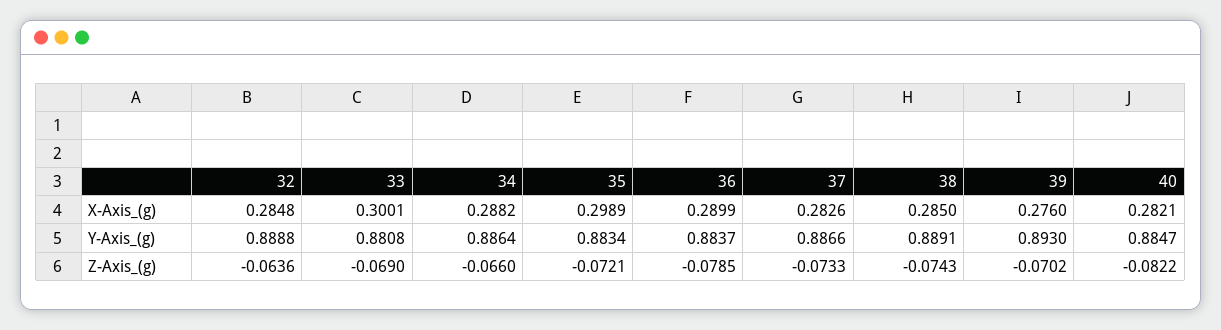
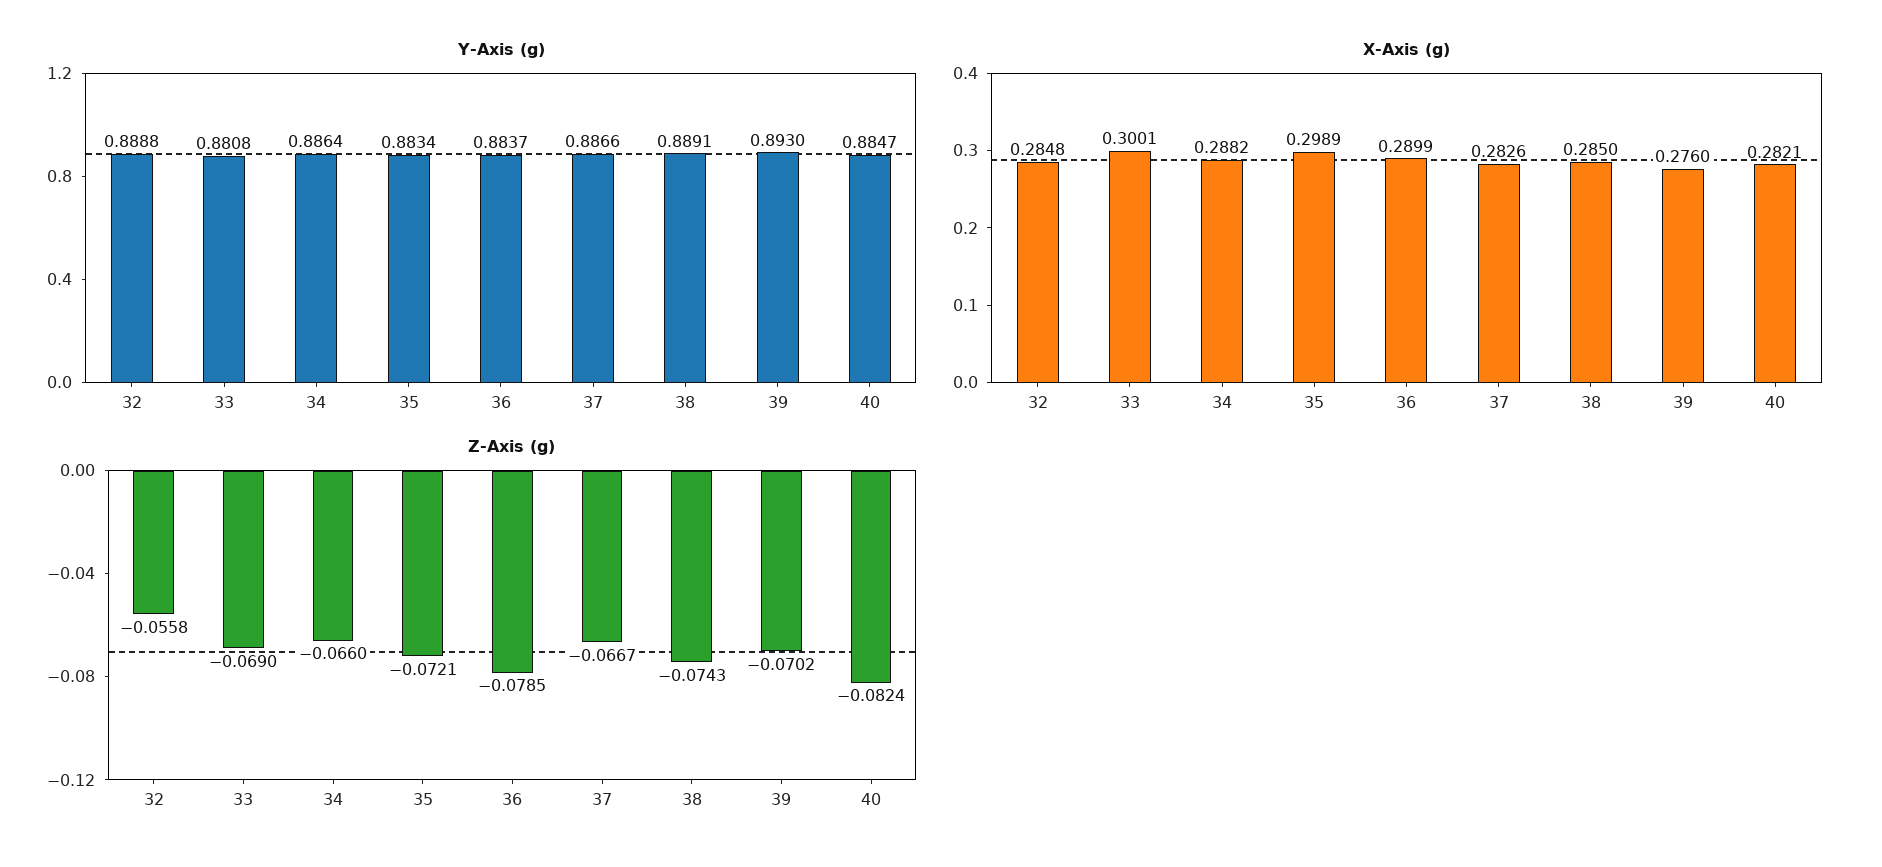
Z-Axis_(g), 32: -0.0636 -> -0.0558
Z-Axis_(g), 37: -0.0733 -> -0.0667
Z-Axis_(g), 40: -0.0822 -> -0.0824

